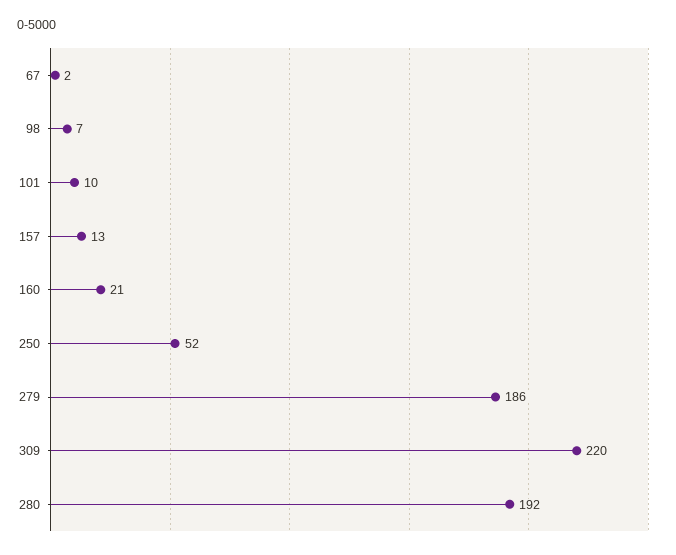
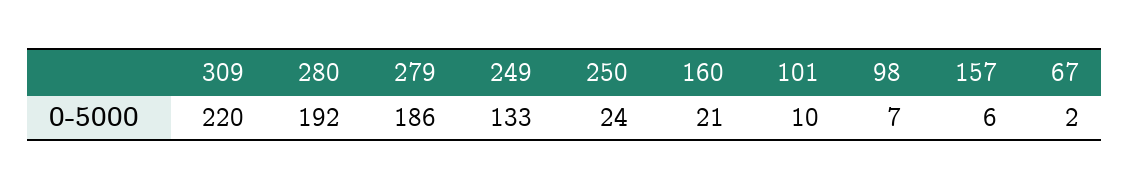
157: 13 -> 6
250: 52 -> 24
249: none -> 133

